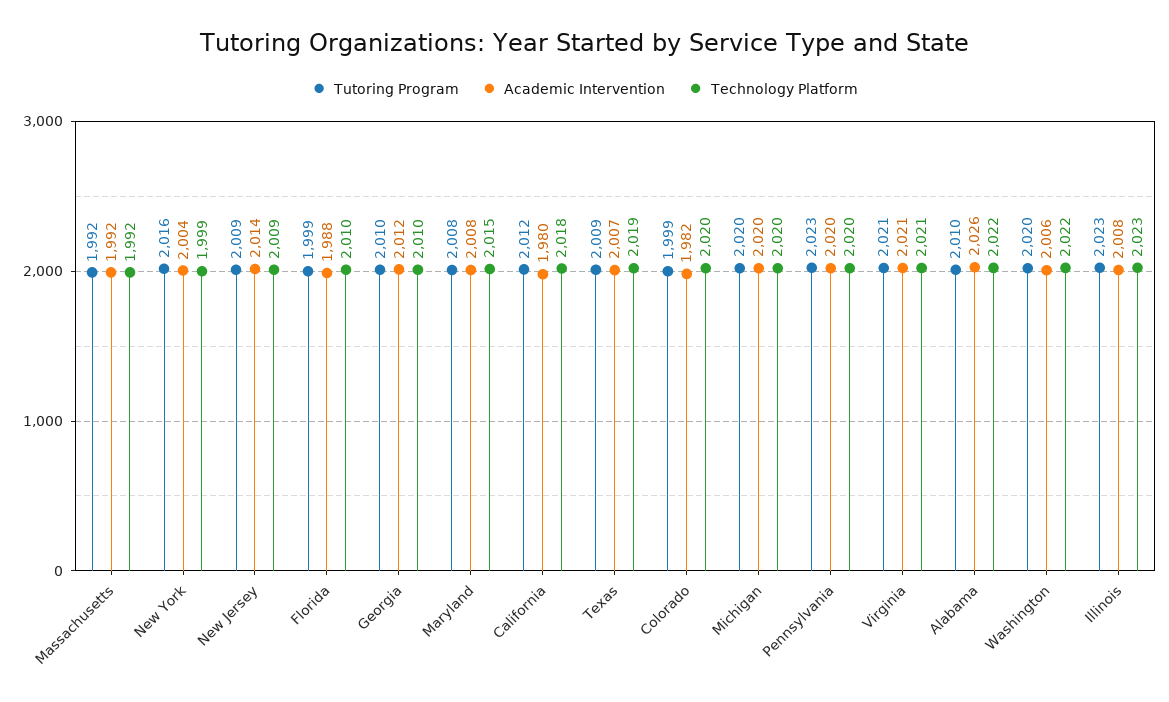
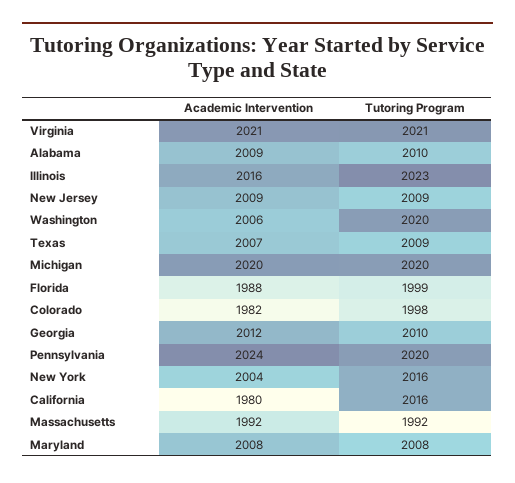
Technology Platform, Massachusetts: 1992 -> none
Technology Platform, New York: 1999 -> none
Academic Intervention, New Jersey: 2014 -> 2009
Technology Platform, New Jersey: 2009 -> none
Technology Platform, Florida: 2010 -> none
Technology Platform, Georgia: 2010 -> none
Technology Platform, Maryland: 2015 -> none
Tutoring Program, California: 2012 -> 2016
Technology Platform, California: 2018 -> none
Technology Platform, Texas: 2019 -> none
Tutoring Program, Colorado: 1999 -> 1998
Technology Platform, Colorado: 2020 -> none
Technology Platform, Michigan: 2020 -> none
Tutoring Program, Pennsylvania: 2023 -> 2020
Academic Intervention, Pennsylvania: 2020 -> 2024
Technology Platform, Pennsylvania: 2020 -> none
Technology Platform, Virginia: 2021 -> none
Academic Intervention, Alabama: 2026 -> 2009
Technology Platform, Alabama: 2022 -> none
Technology Platform, Washington: 2022 -> none
Academic Intervention, Illinois: 2008 -> 2016
Technology Platform, Illinois: 2023 -> none

